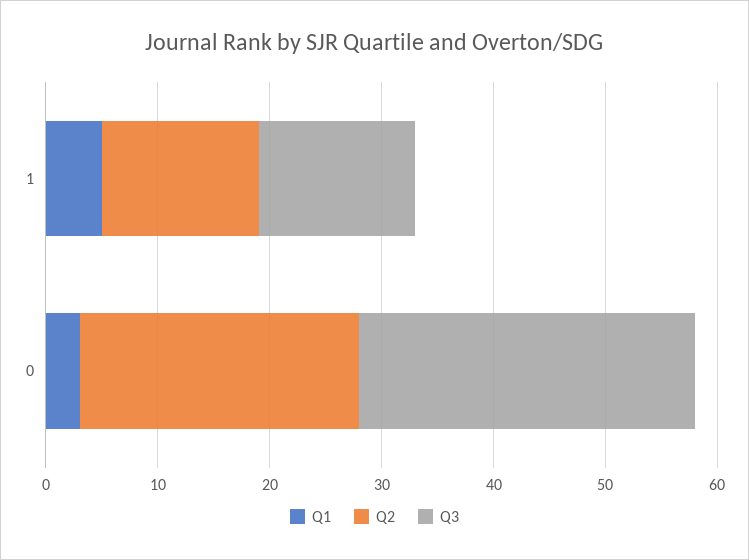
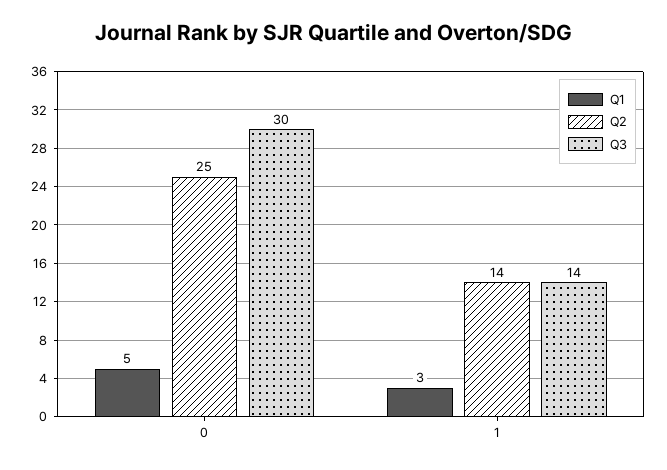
Q1, 1: 5 -> 3
Q1, 0: 3 -> 5

